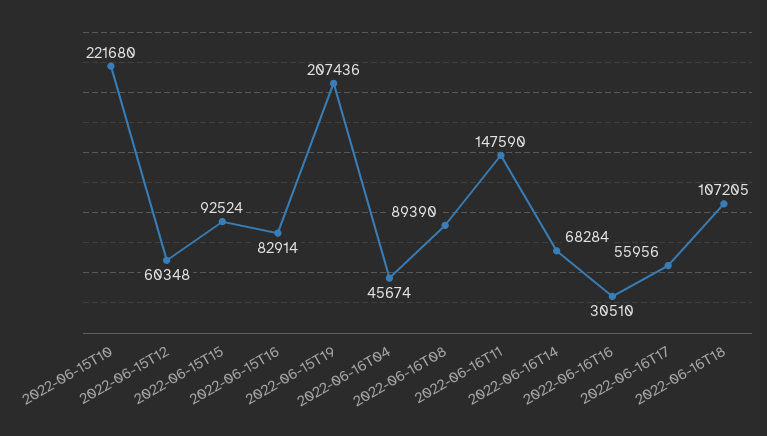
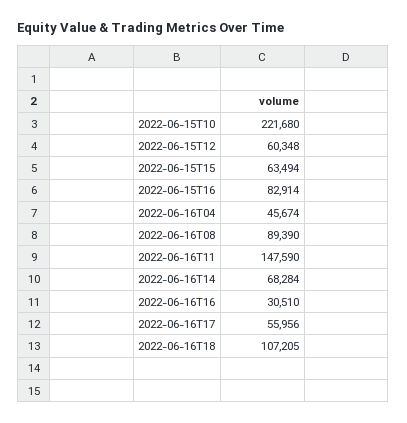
2022-06-15T15: 92524 -> 63494
2022-06-15T19: 207436 -> none

